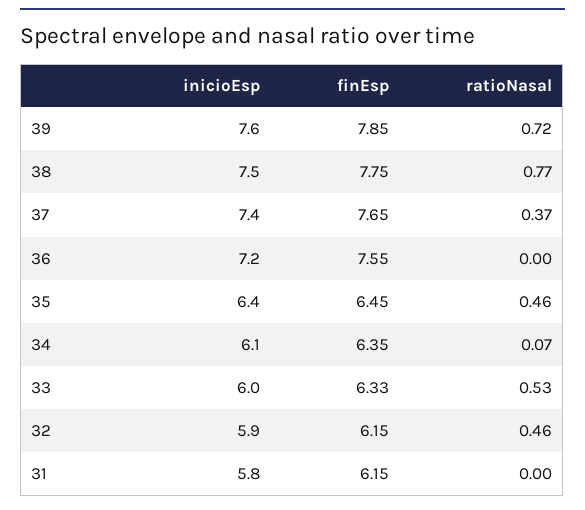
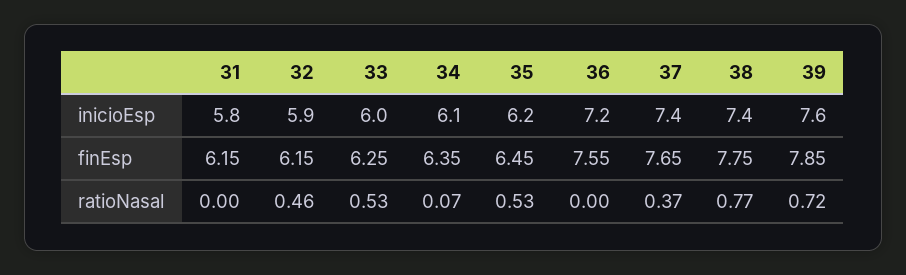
inicioEsp, 38: 7.5 -> 7.4
inicioEsp, 35: 6.4 -> 6.2
ratioNasal, 35: 0.46 -> 0.53
finEsp, 33: 6.33 -> 6.25

